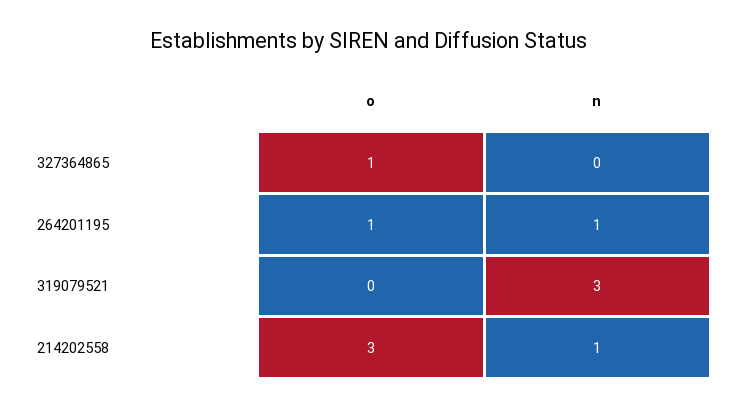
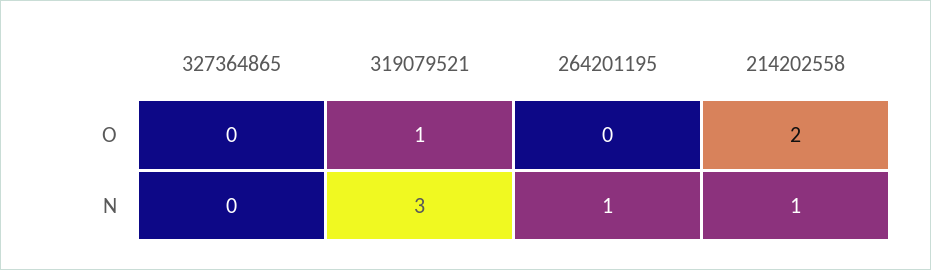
o, 327364865: 1 -> 0
o, 264201195: 1 -> 0
o, 319079521: 0 -> 1
o, 214202558: 3 -> 2

